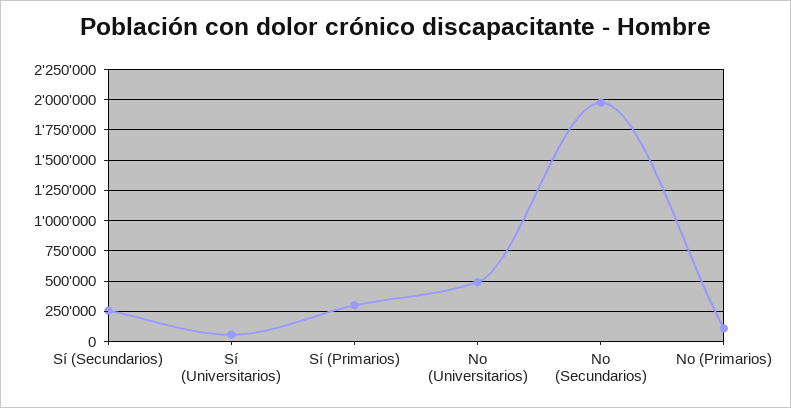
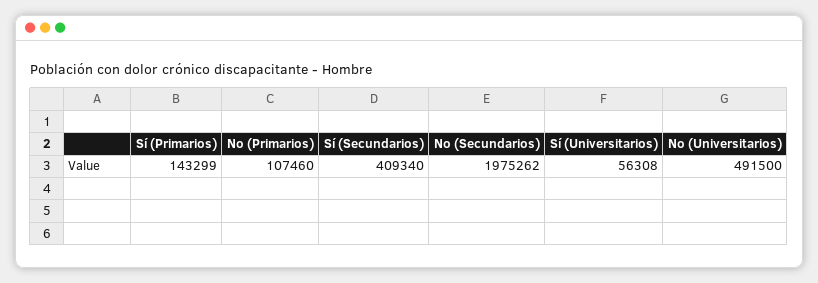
Sí (Secundarios): 250000 -> 409340
Sí (Primarios): 300000 -> 143299

